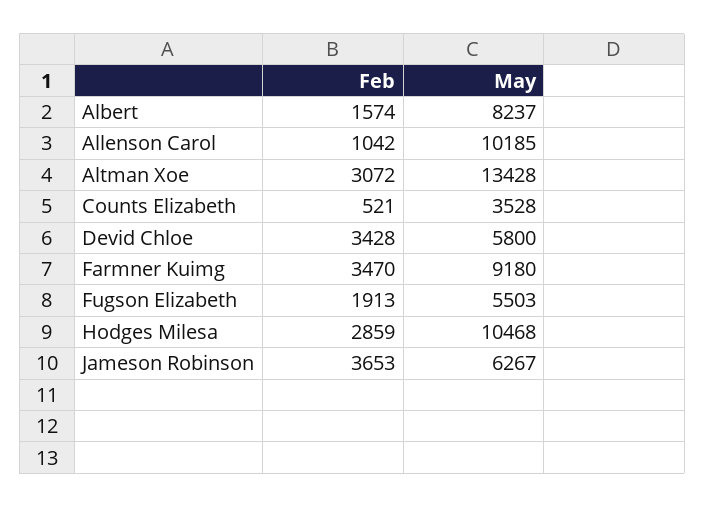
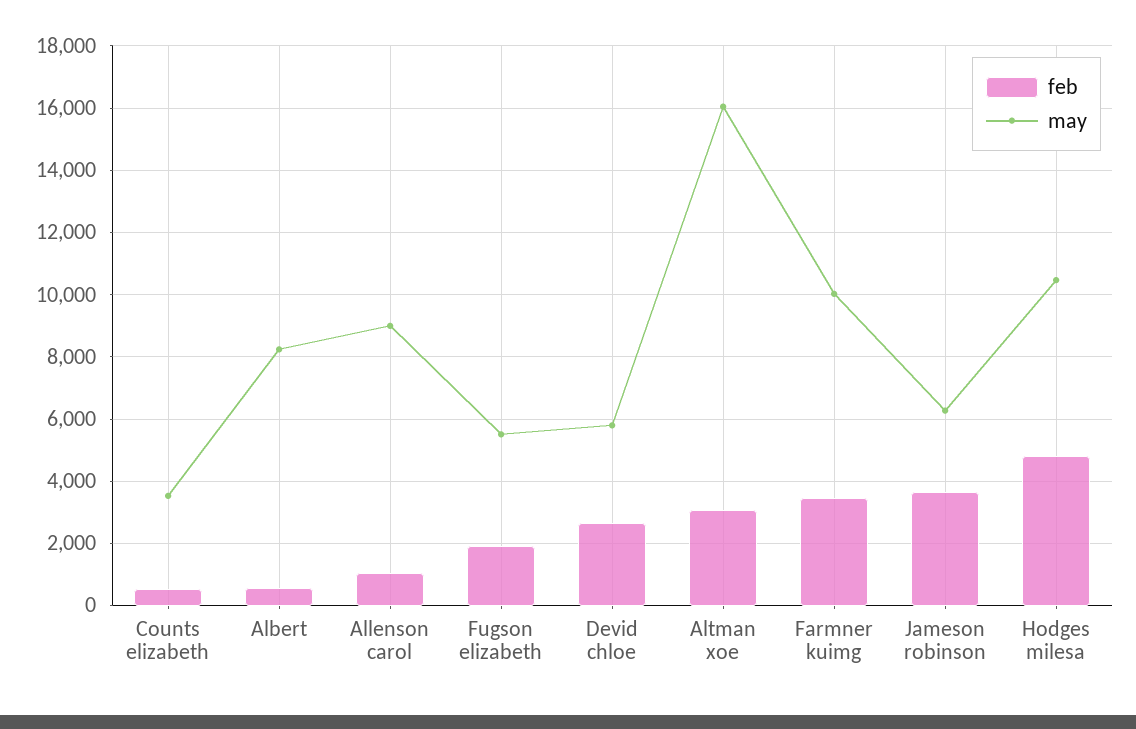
Feb, Albert: 1574 -> 600
May, Allenson Carol: 10185 -> 9000
May, Altman Xoe: 13428 -> 16000
Feb, Devid Chloe: 3428 -> 2600
May, Farmner Kuimg: 9180 -> 10000
Feb, Hodges Milesa: 2859 -> 4800

